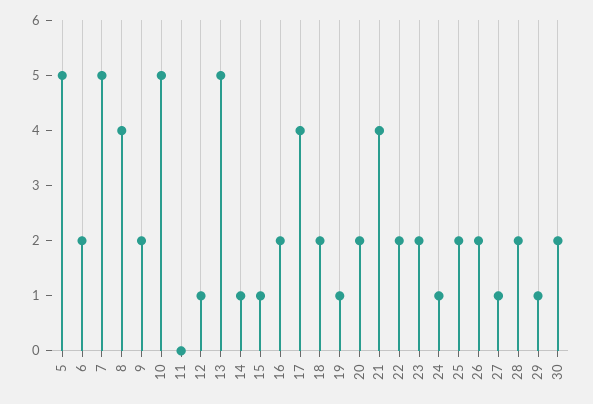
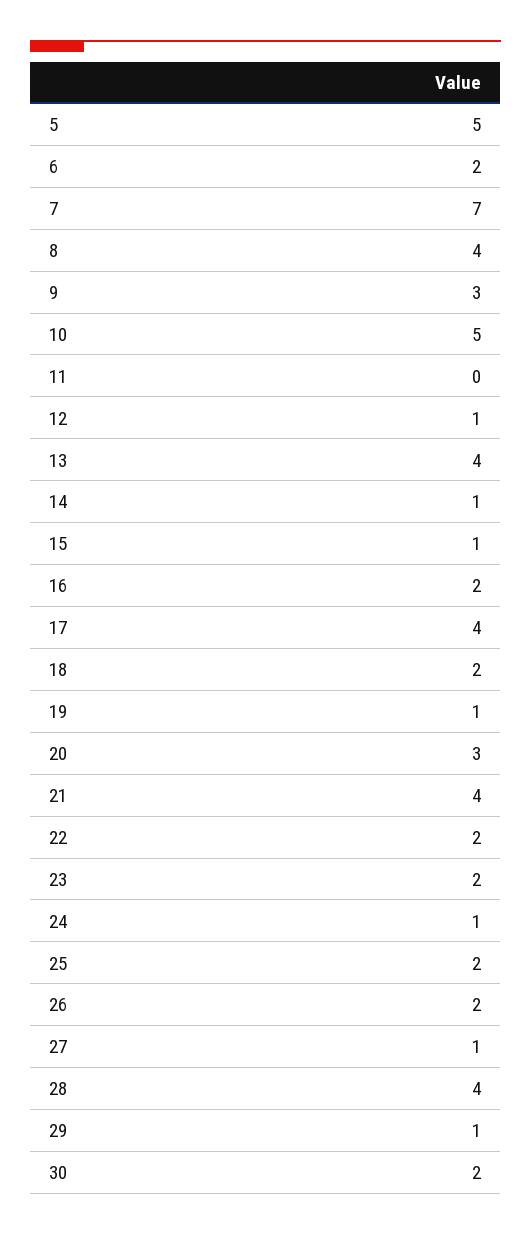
7: 5 -> 7
9: 2 -> 3
13: 5 -> 4
20: 2 -> 3
28: 2 -> 4

